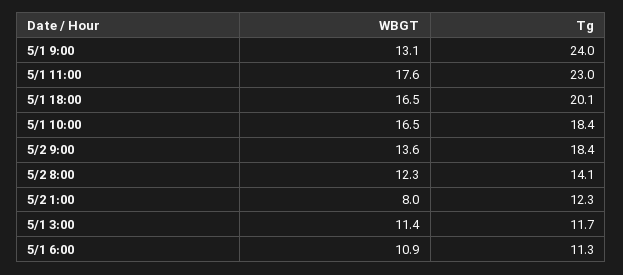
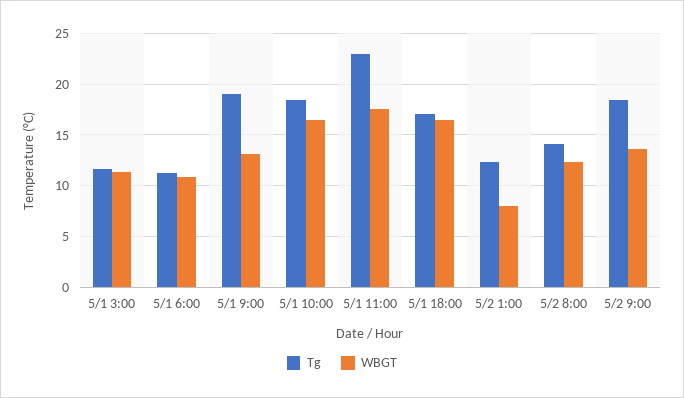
Tg, 5/1 9:00: 24 -> 19
Tg, 5/1 18:00: 20.1 -> 17

